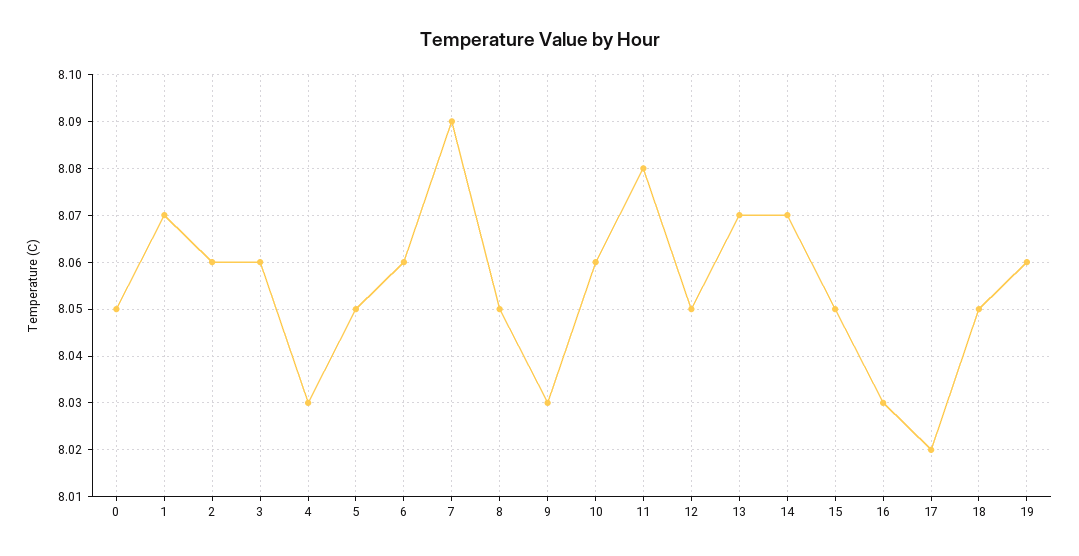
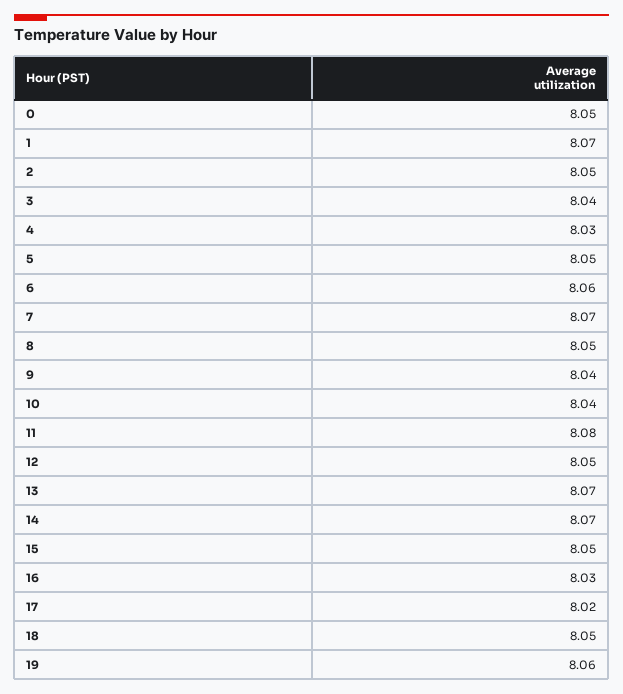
2: 8.06 -> 8.05
3: 8.06 -> 8.04
7: 8.09 -> 8.07
9: 8.03 -> 8.04
10: 8.06 -> 8.04

